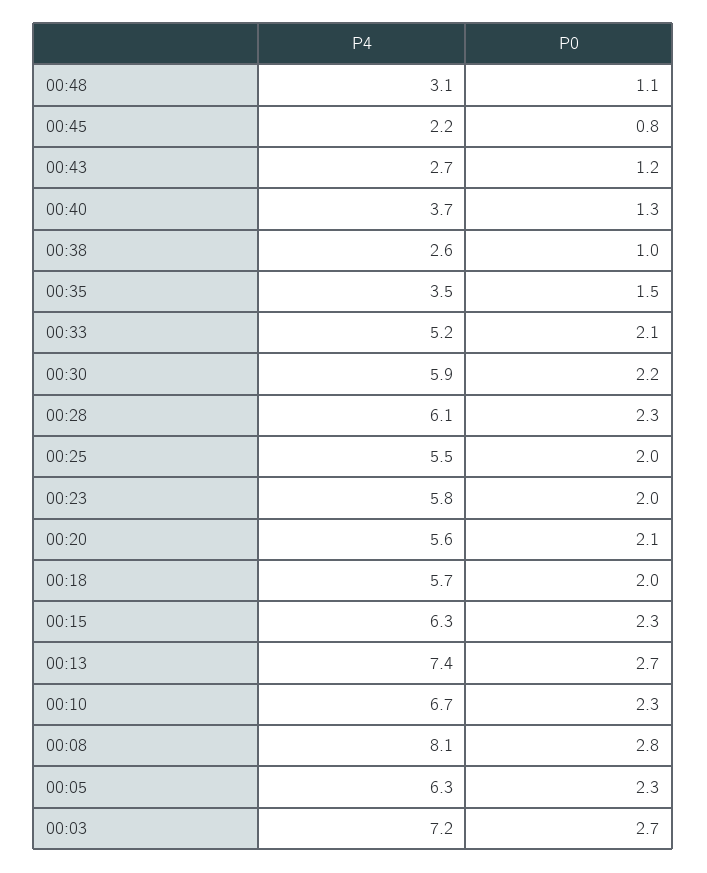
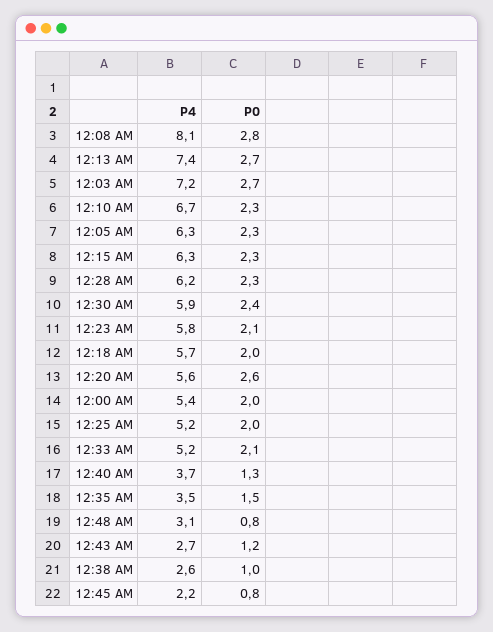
P0, 00:48: 1.1 -> 0.8
P0, 00:30: 2.2 -> 2.4
P4, 00:28: 6.1 -> 6.2
P4, 00:25: 5.5 -> 5.2
P0, 00:23: 2 -> 2.1
P0, 00:20: 2.1 -> 2.6
P4, 12:00 AM: none -> 5.4
P0, 12:00 AM: none -> 2

